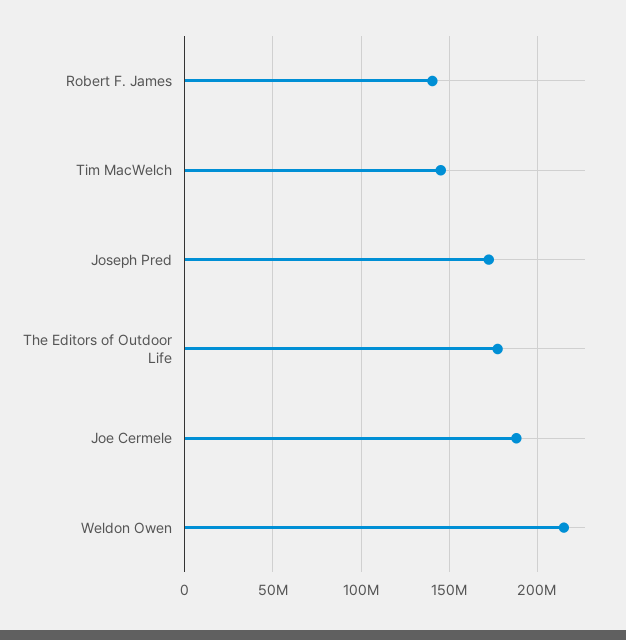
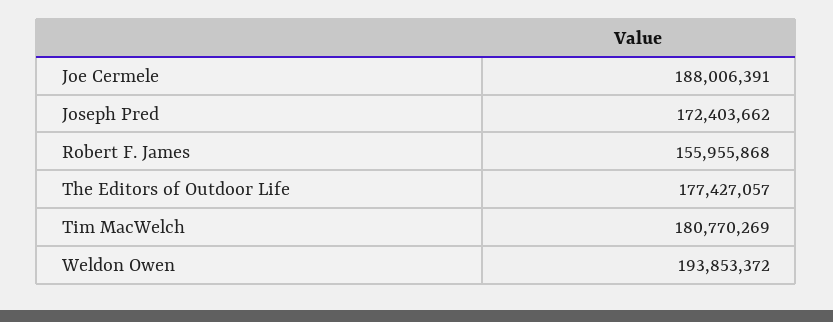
Robert F. James: 140000000 -> 155955868
Tim MacWelch: 145000000 -> 180770269
Weldon Owen: 215000000 -> 193853372

